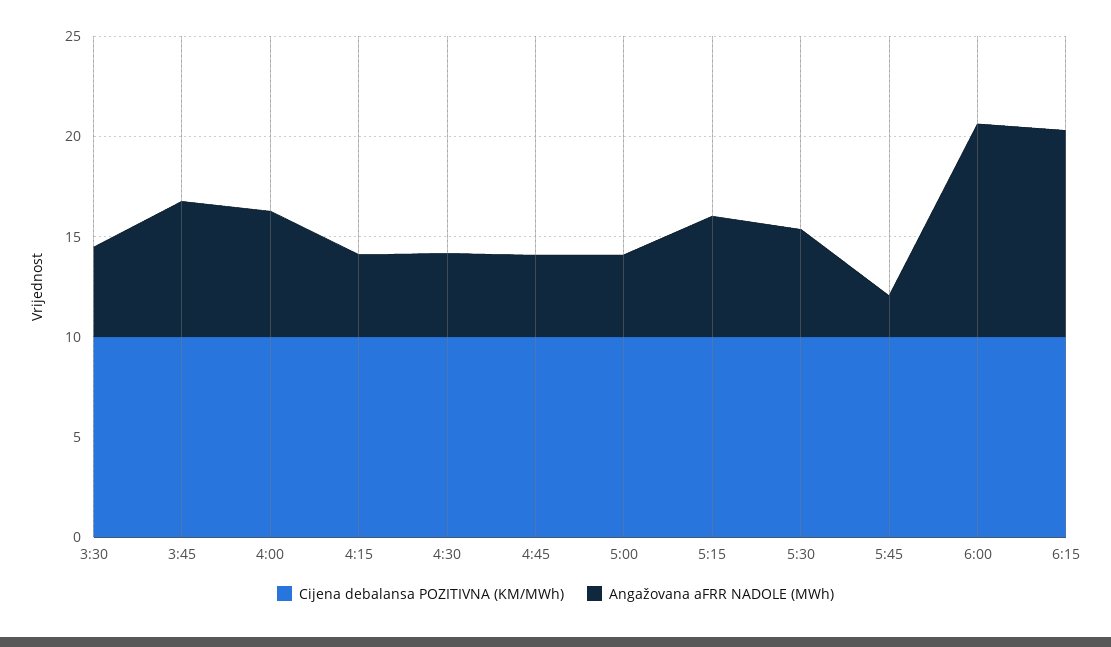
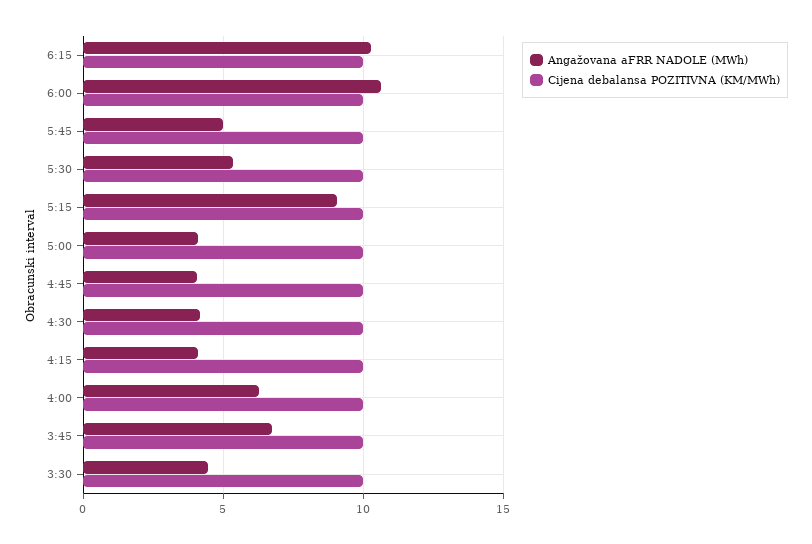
Angažovana aFRR NADOLE (MWh), 5:15: 6 -> 9
Angažovana aFRR NADOLE (MWh), 5:45: 2 -> 5

